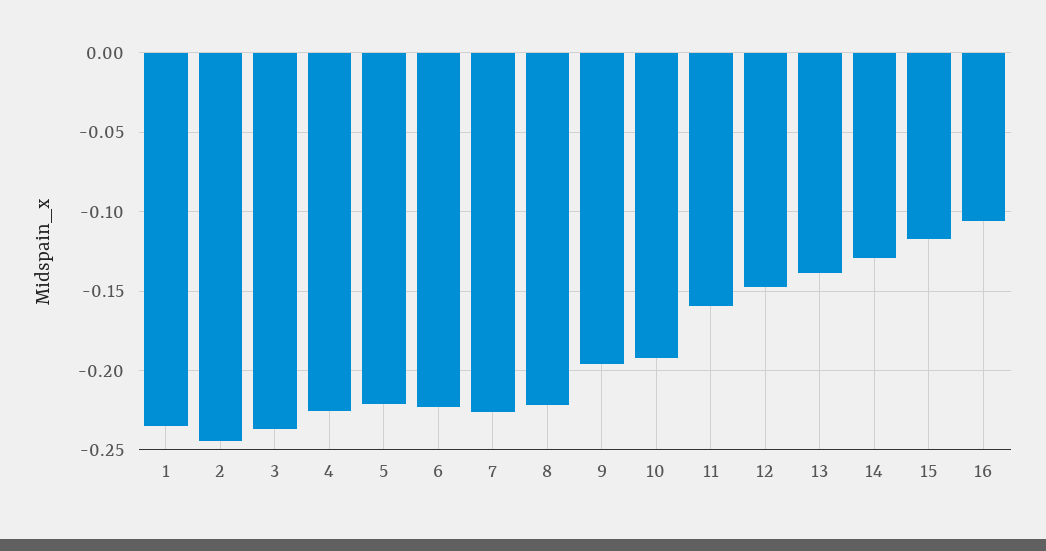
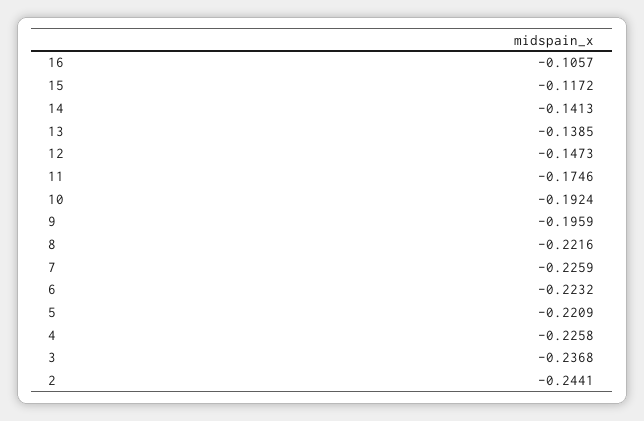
1: -0.235 -> none
11: -0.16 -> -0.1746
14: -0.13 -> -0.1413

